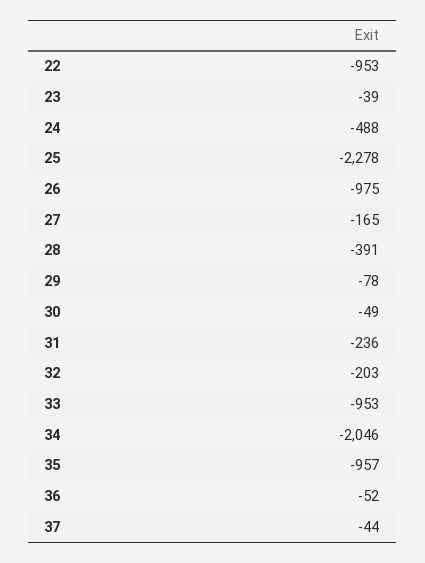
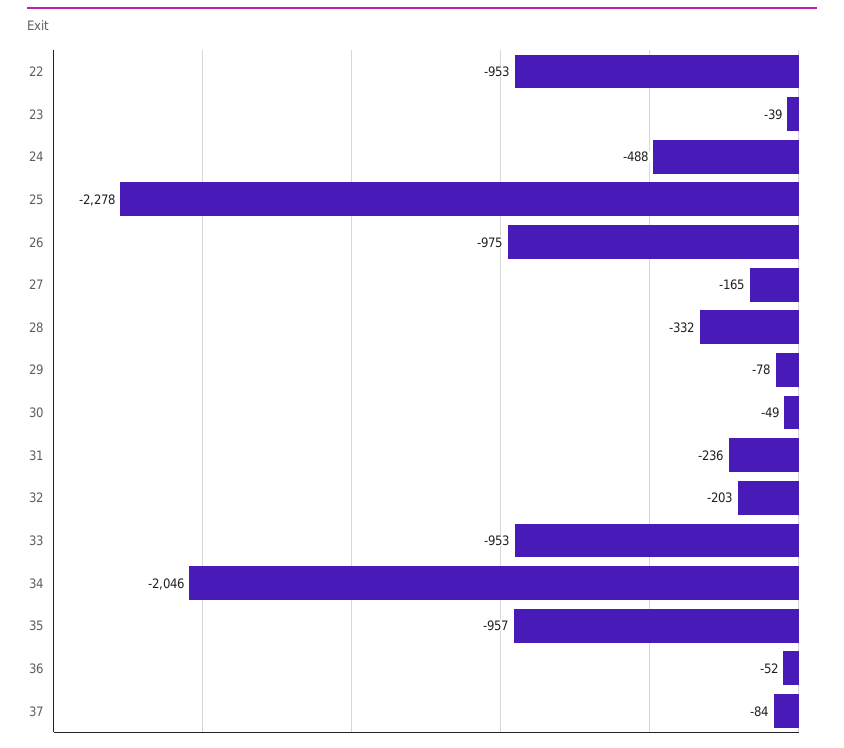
28: -391 -> -332
37: -44 -> -84

